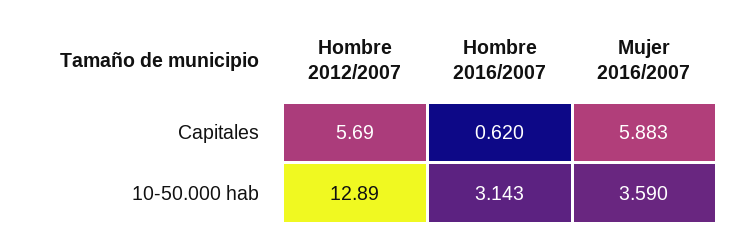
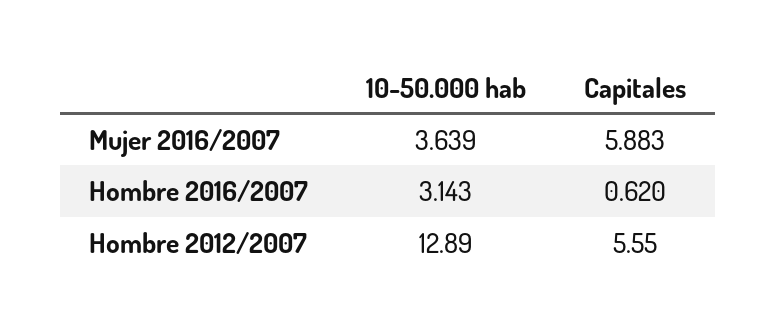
Hombre 2012/2007, Capitales: 5.69 -> 5.55
Mujer 2016/2007, 10-50.000 hab: 3.59 -> 3.639

